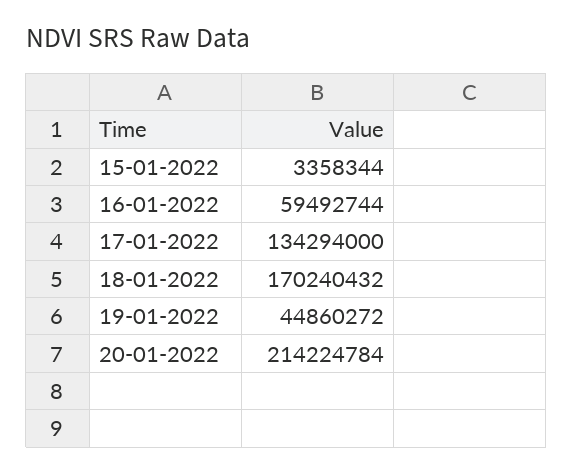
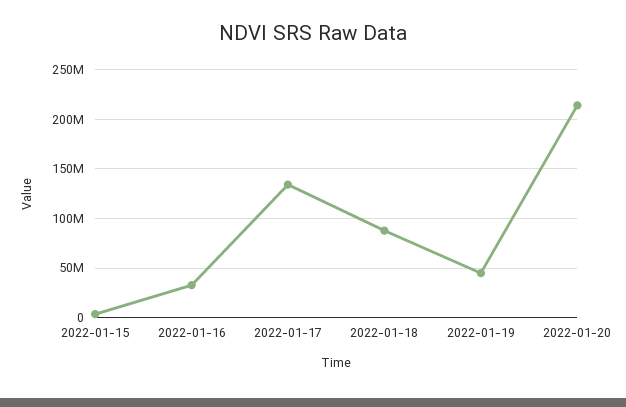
16-01-2022: 59492744 -> 30000000
18-01-2022: 170240432 -> 90000000

